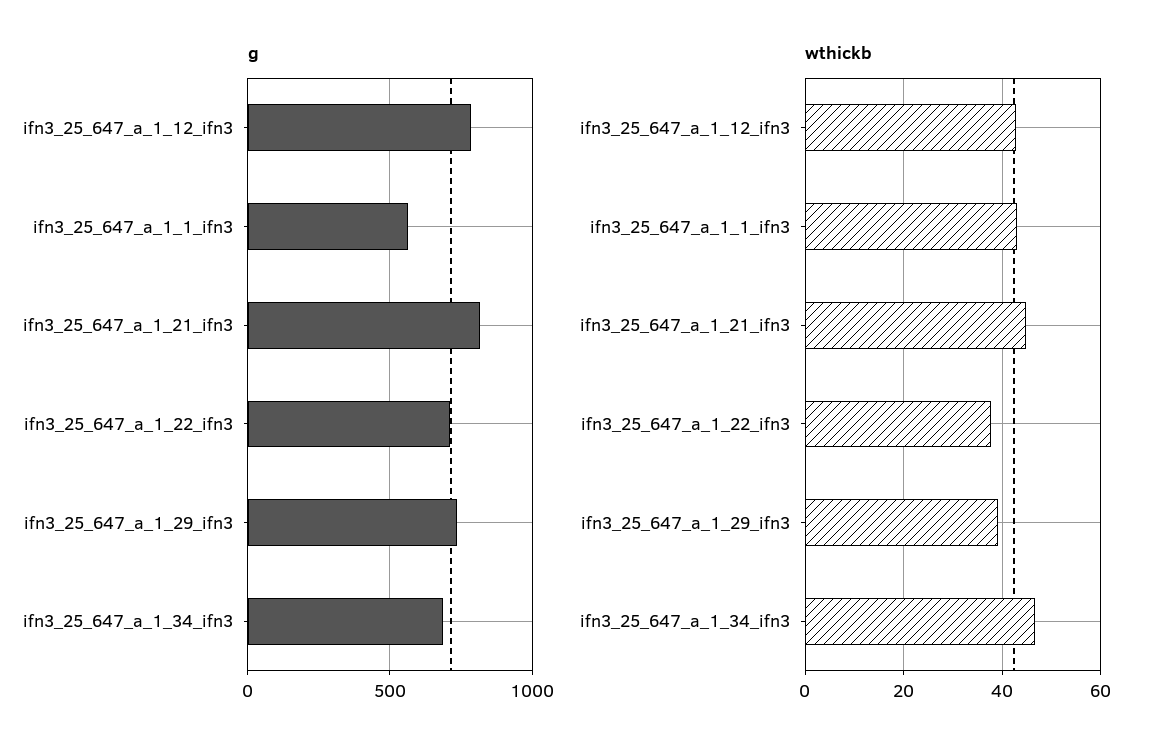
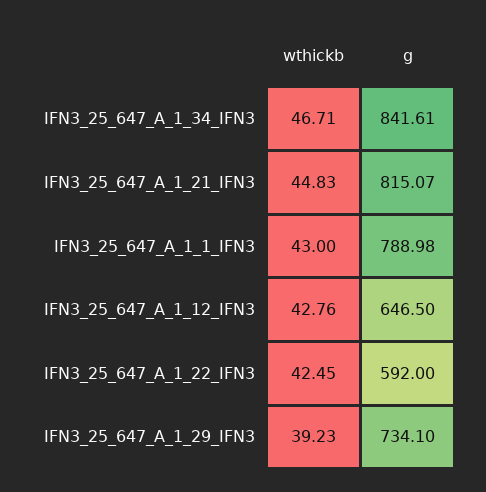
g, ifn3_25_647_a_1_12_ifn3: 800 -> 646.5
g, ifn3_25_647_a_1_1_ifn3: 550 -> 788.98
g, ifn3_25_647_a_1_22_ifn3: 700 -> 592
g, ifn3_25_647_a_1_34_ifn3: 700 -> 841.61
wthickb, ifn3_25_647_a_1_22_ifn3: 38 -> 42.45

